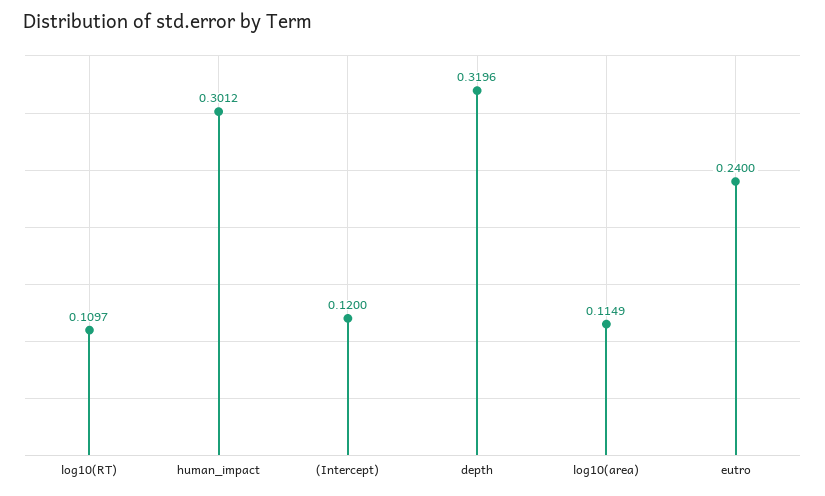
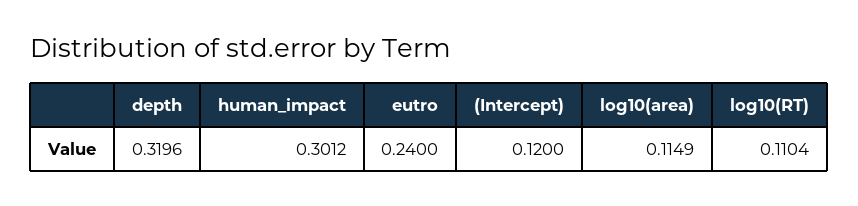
log10(RT): 0.1097 -> 0.1104

